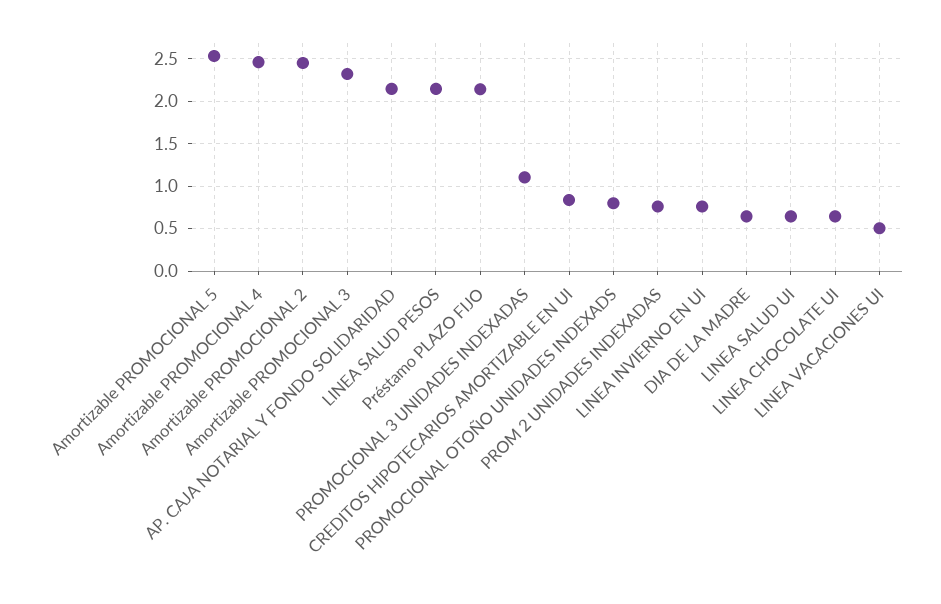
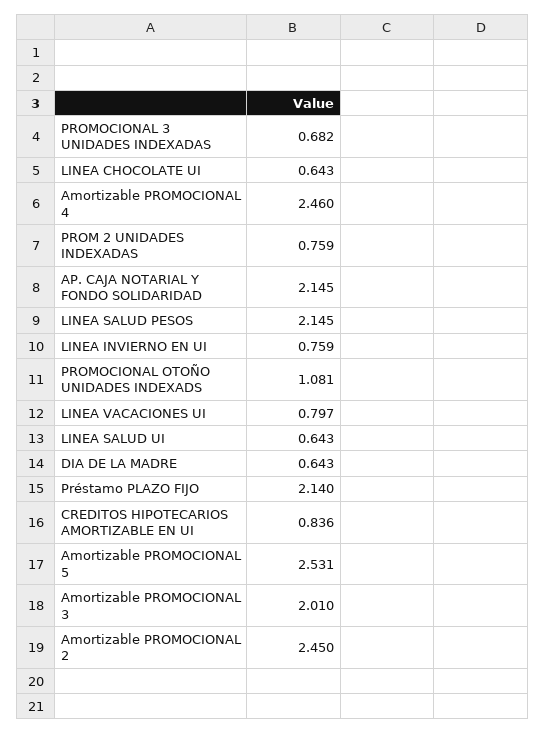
Amortizable PROMOCIONAL 3: 2.3 -> 2.01
PROMOCIONAL 3 UNIDADES INDEXADAS: 1.1 -> 0.682
PROMOCIONAL OTOÑO UNIDADES INDEXADS: 0.8 -> 1.081
LINEA VACACIONES UI: 0.5 -> 0.797

